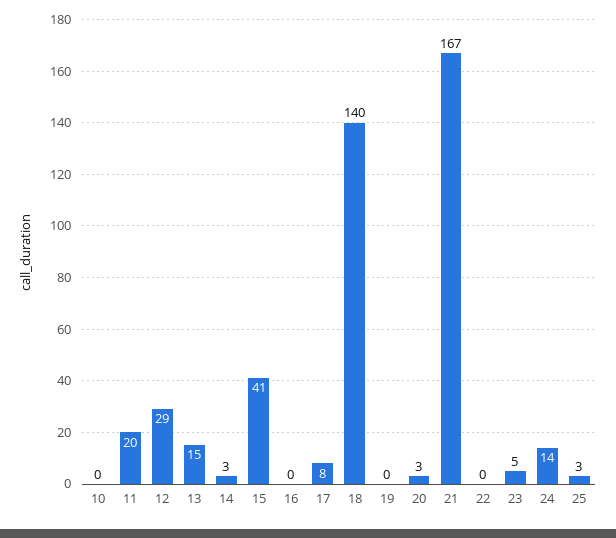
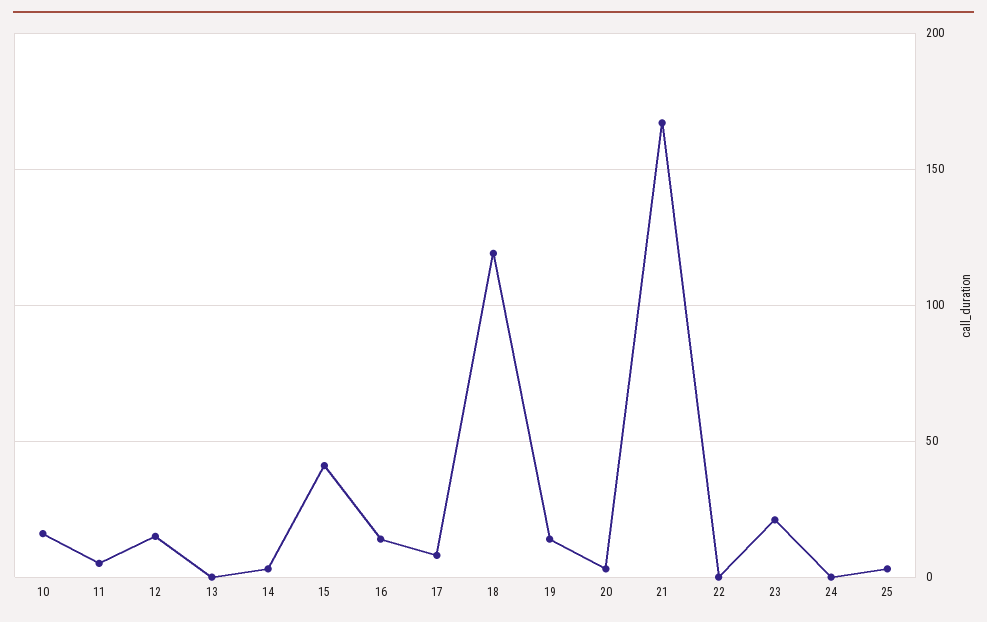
10: 0 -> 15
11: 20 -> 5
12: 29 -> 15
13: 15 -> 0
16: 0 -> 15
18: 140 -> 120
19: 0 -> 15
23: 5 -> 20
24: 14 -> 0

